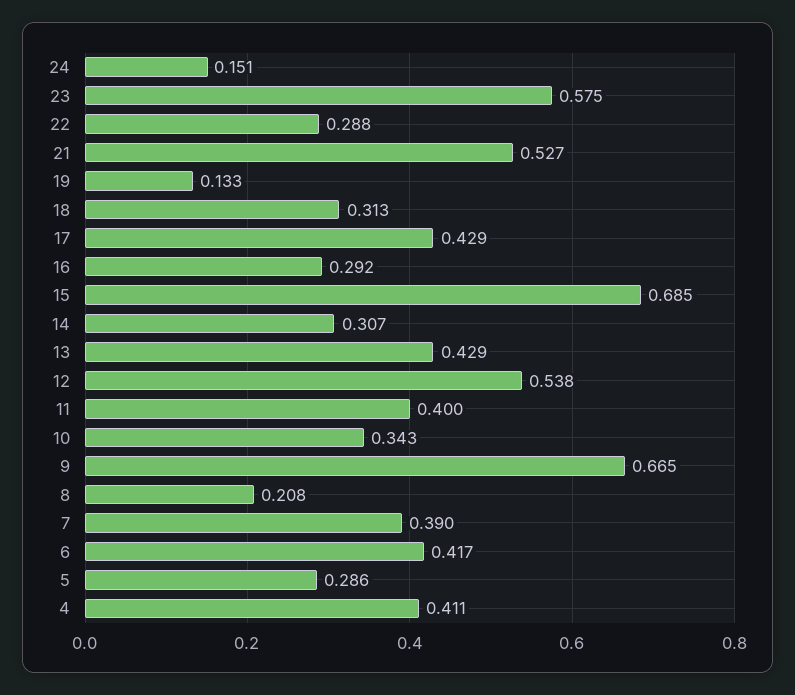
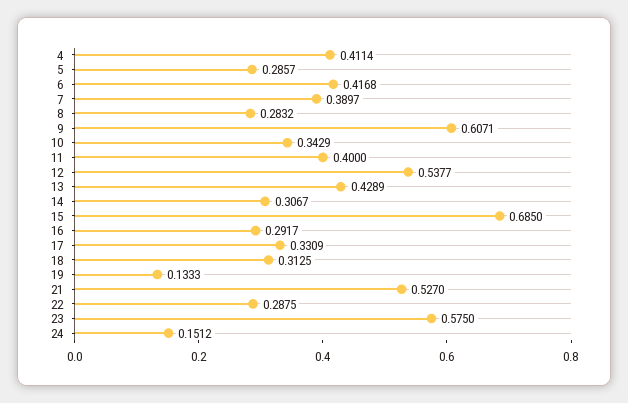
17: 0.429 -> 0.3309
9: 0.665 -> 0.6071
8: 0.208 -> 0.2832

